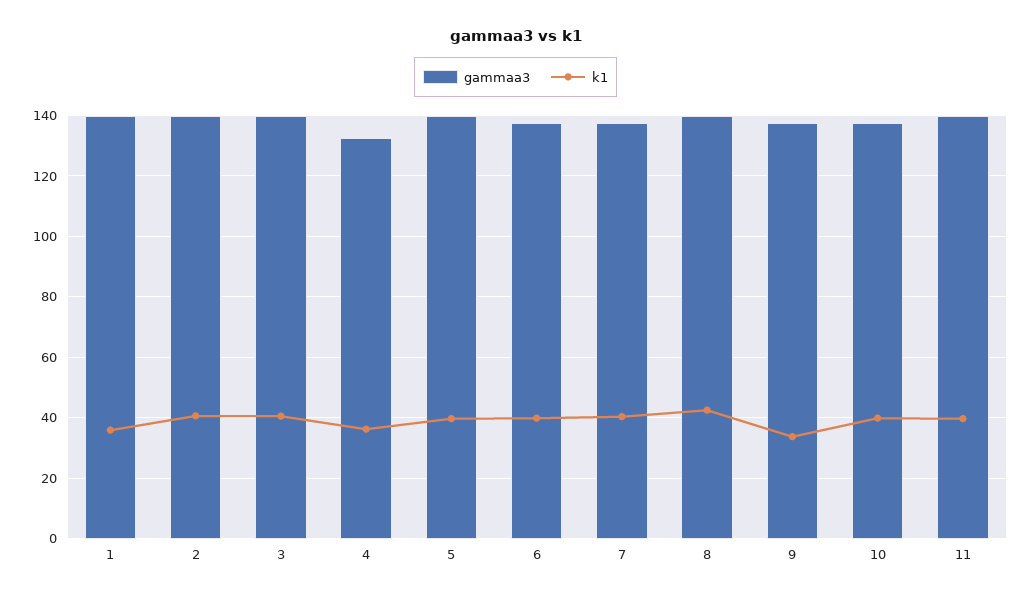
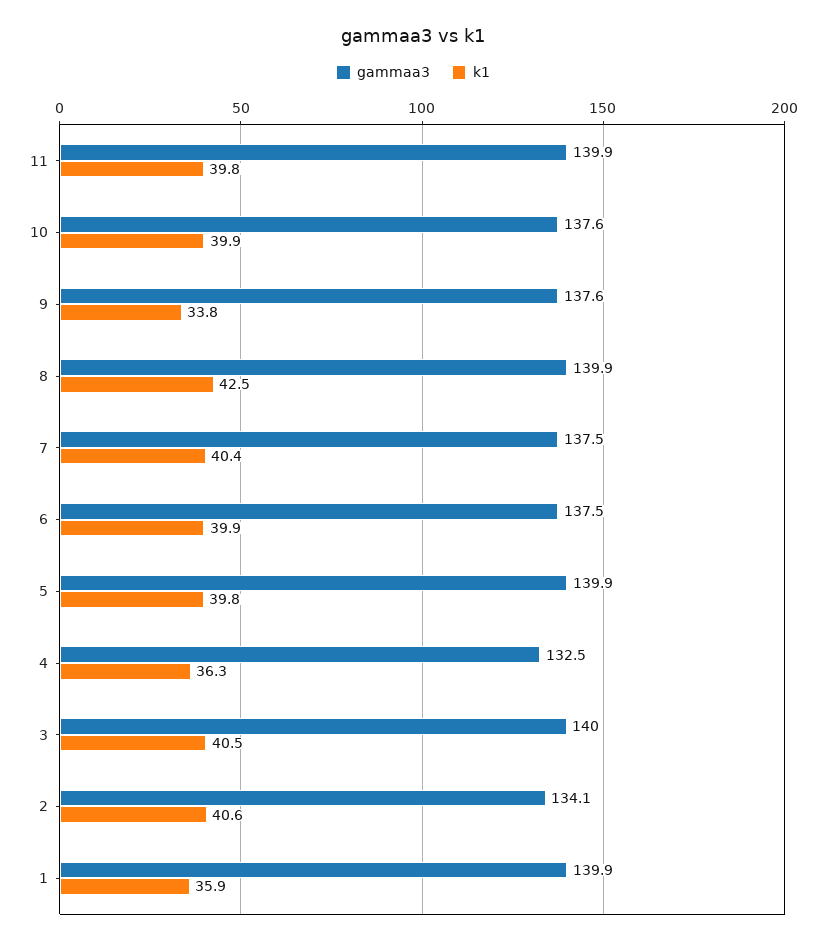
gammaa3, 2: 140 -> 134.1

